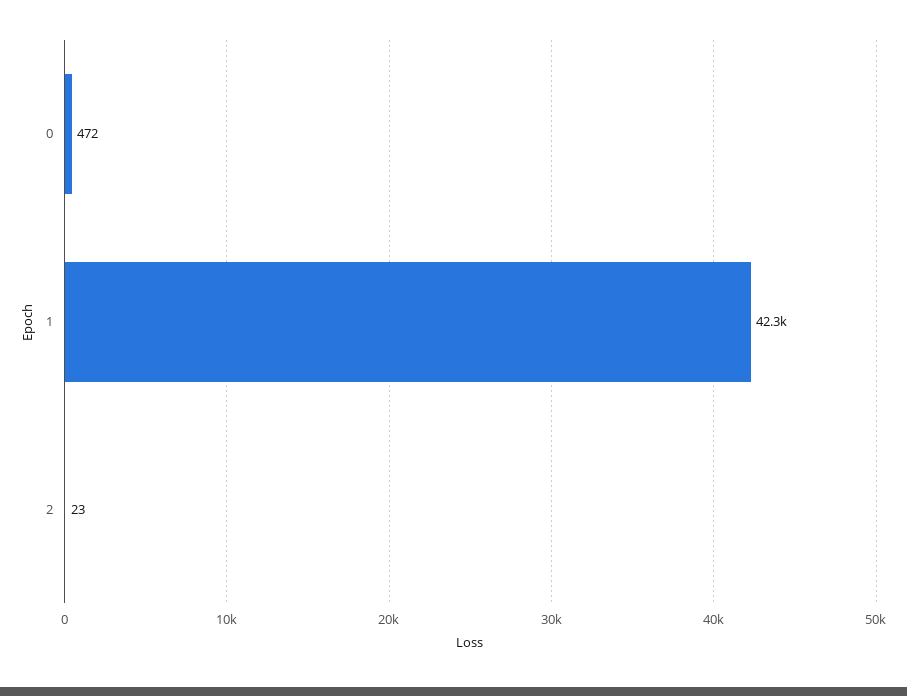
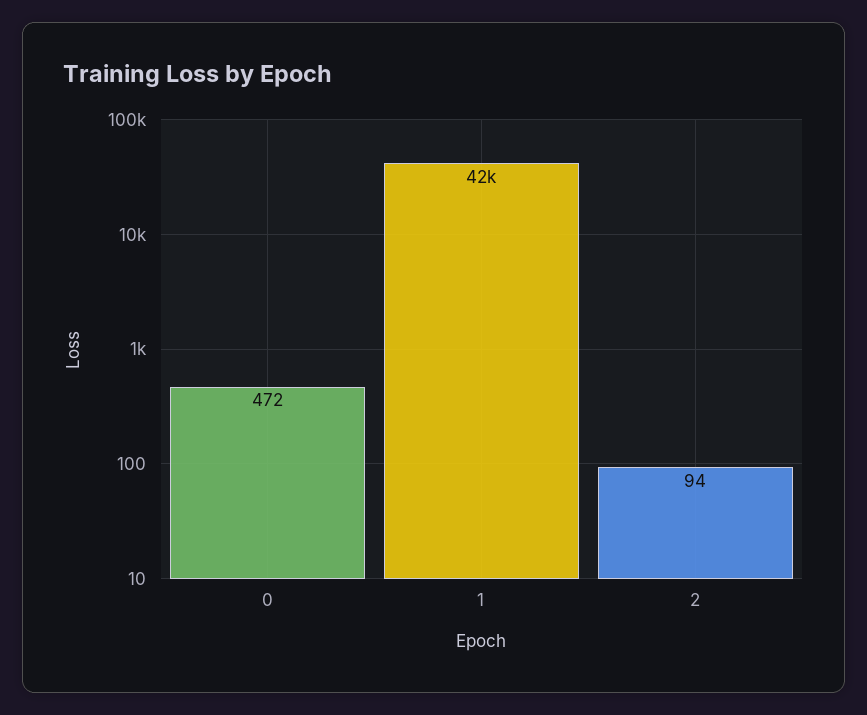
2: 23 -> 94

